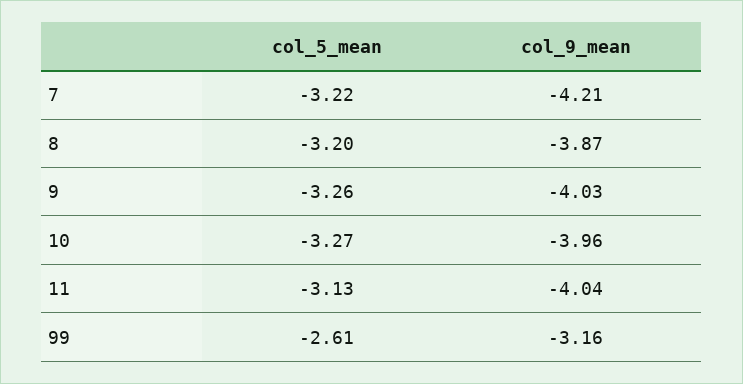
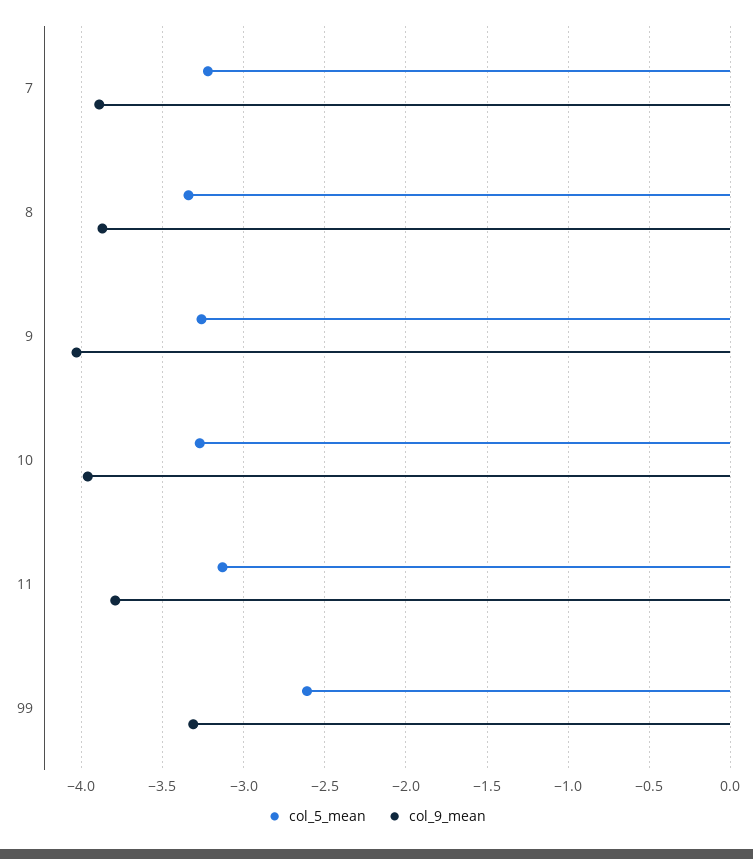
col_9_mean, 7: -4.21 -> -3.9
col_5_mean, 8: -3.2 -> -3.35
col_9_mean, 11: -4.04 -> -3.8
col_9_mean, 99: -3.16 -> -3.3

